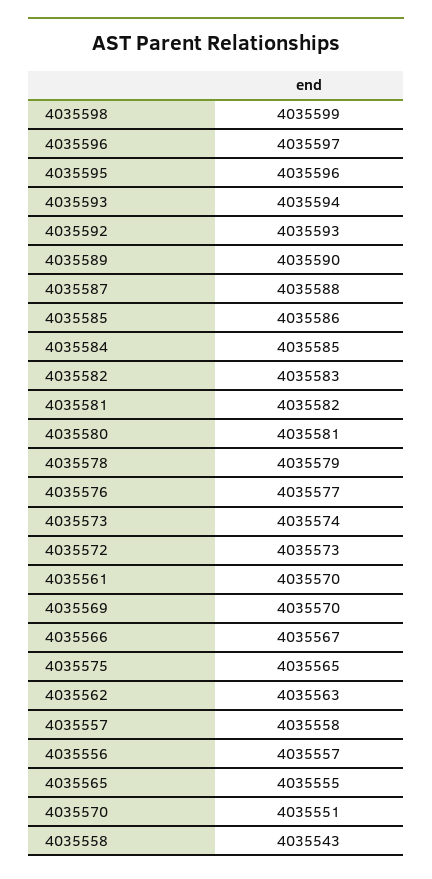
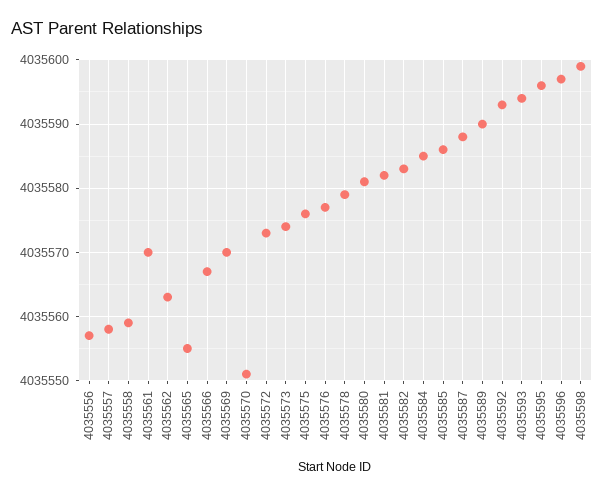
4035575: 4035565 -> 4035576
4035558: 4035543 -> 4035559

